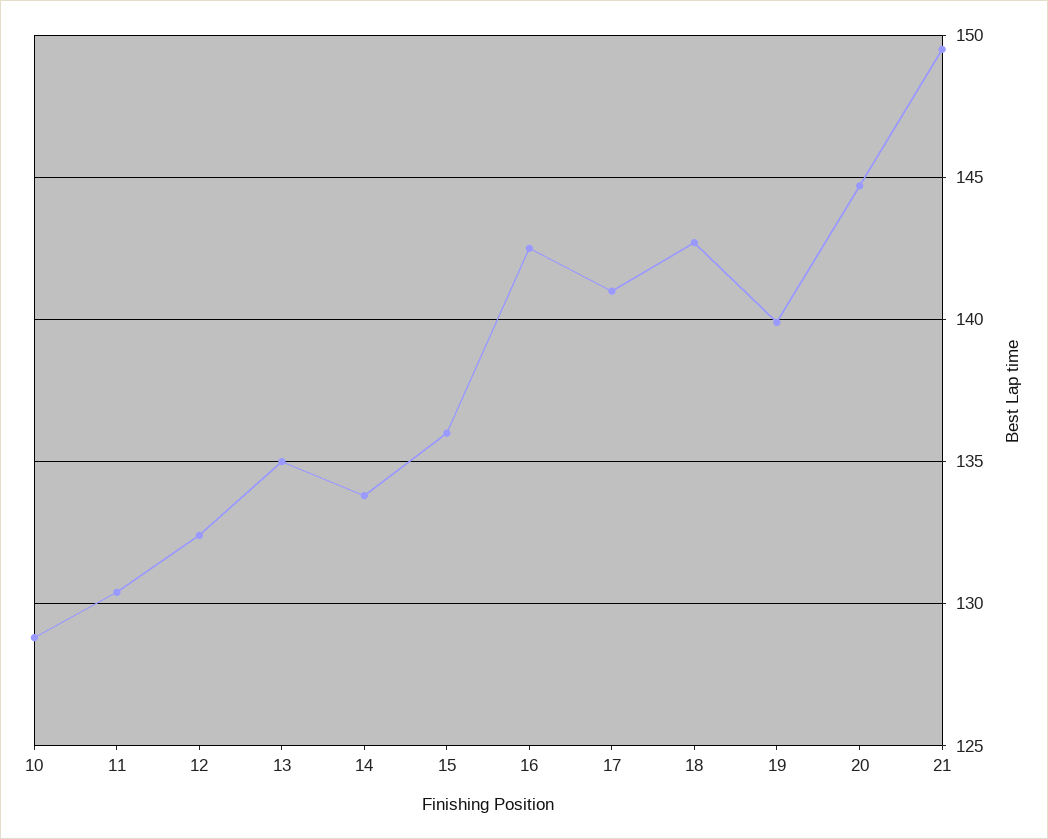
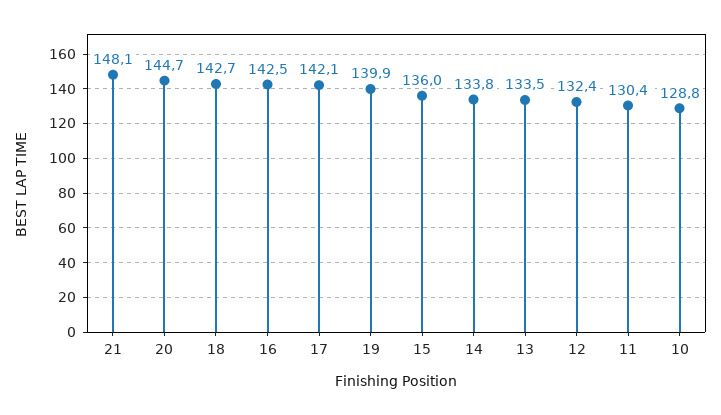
13: 135 -> 133.5
17: 141 -> 142.1
21: 149.5 -> 148.1

